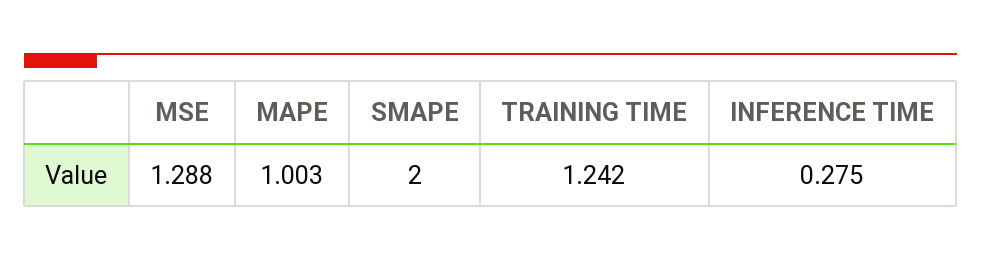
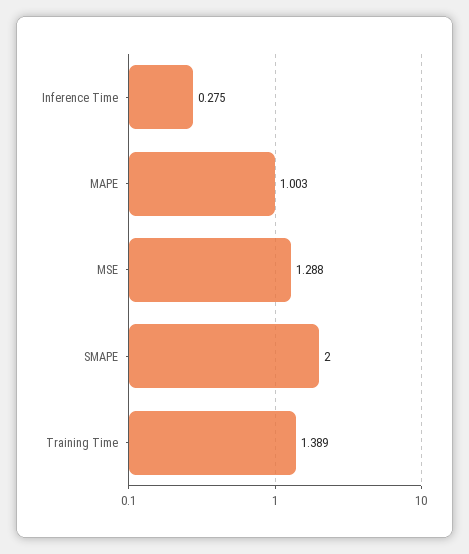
TRAINING TIME: 1.242 -> 1.389

